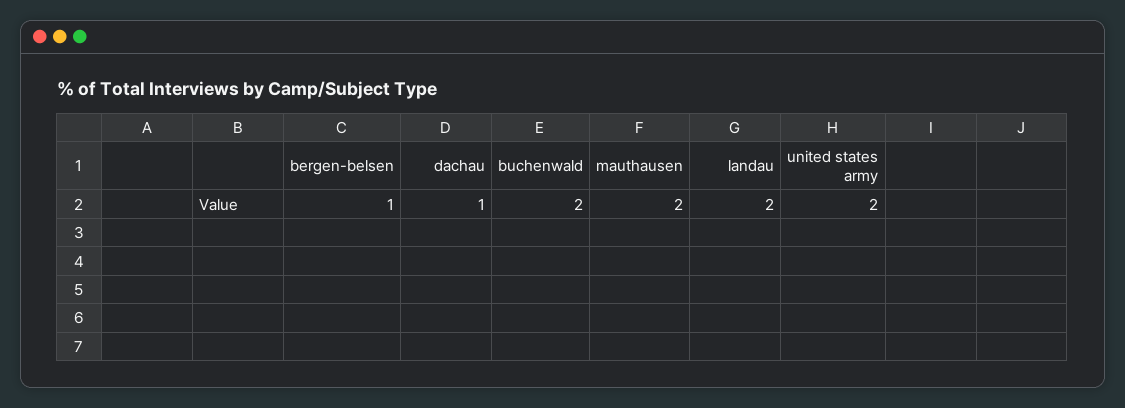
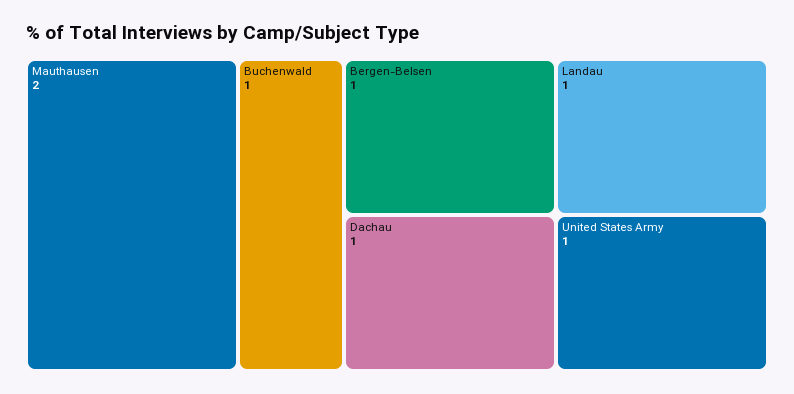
buchenwald: 2 -> 1
landau: 2 -> 1
united states army: 2 -> 1

